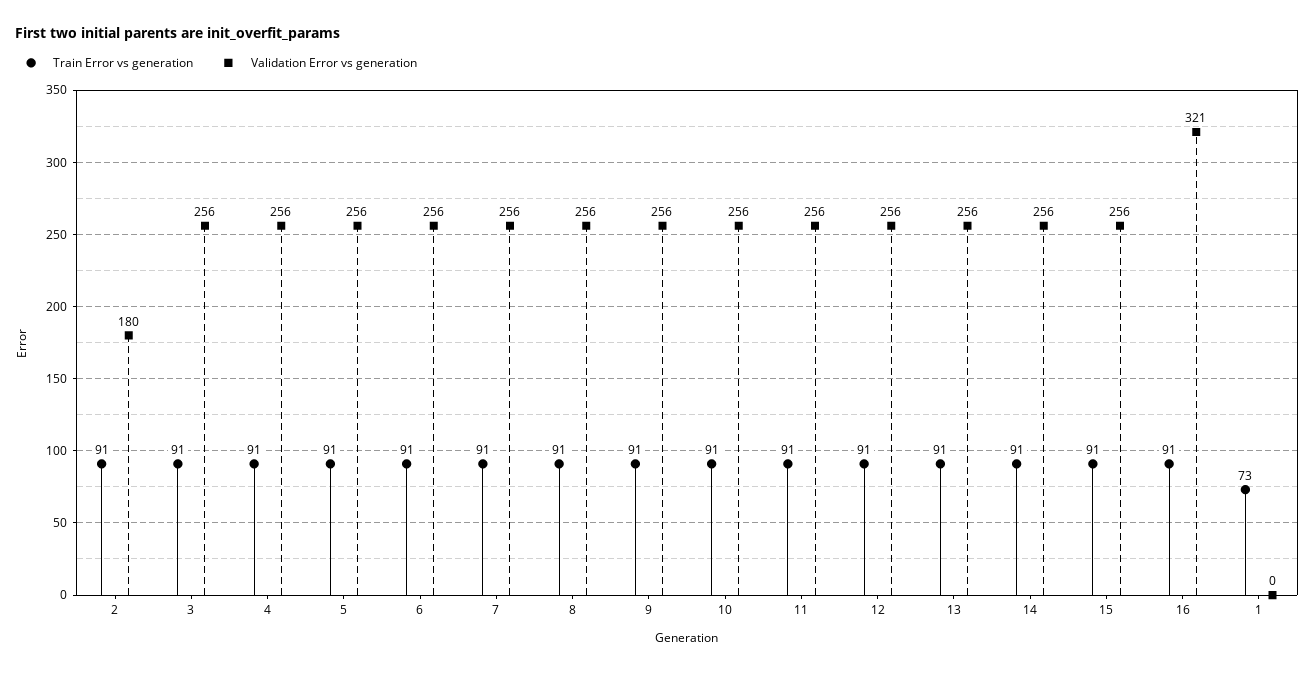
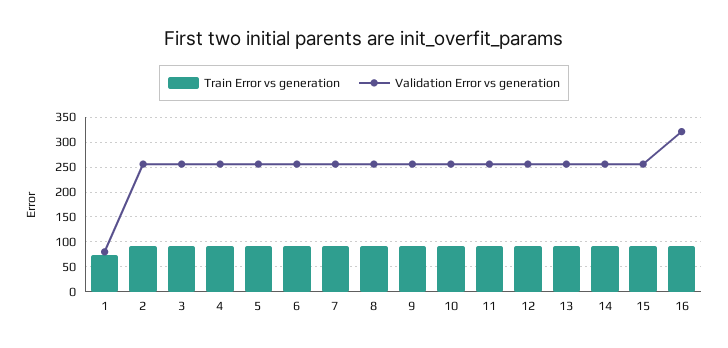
Validation Error vs generation, 2: 180 -> 250
Validation Error vs generation, 1: 0 -> 75

